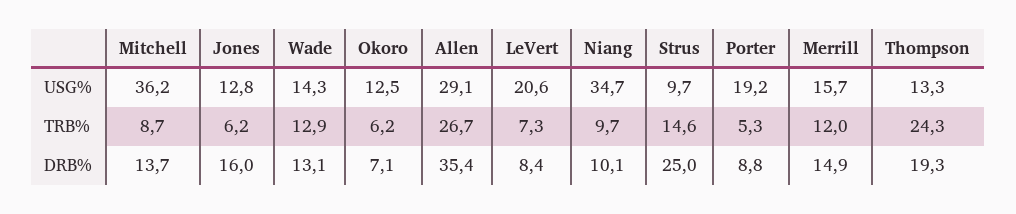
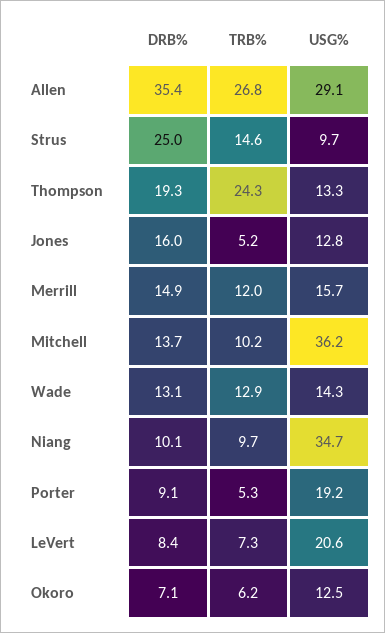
Mitchell, TRB%: 8.7 -> 10.2
Jones, TRB%: 6.2 -> 5.2
Allen, TRB%: 26.7 -> 26.8
Porter, DRB%: 8.8 -> 9.1

